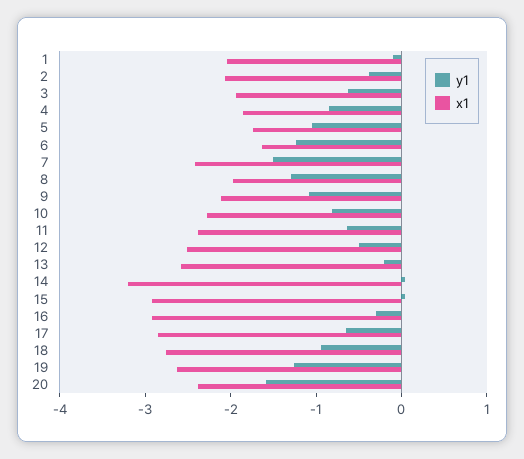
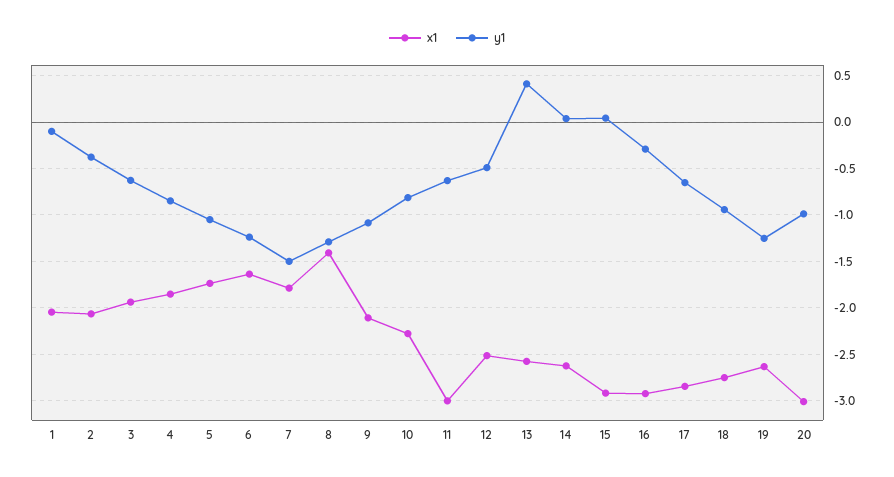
x1, 7: -2.4 -> -1.8
x1, 8: -2 -> -1.4
x1, 11: -2.4 -> -3
y1, 13: -0.2 -> 0.4
x1, 14: -3.2 -> -2.6
y1, 20: -1.6 -> -1
x1, 20: -2.4 -> -3

